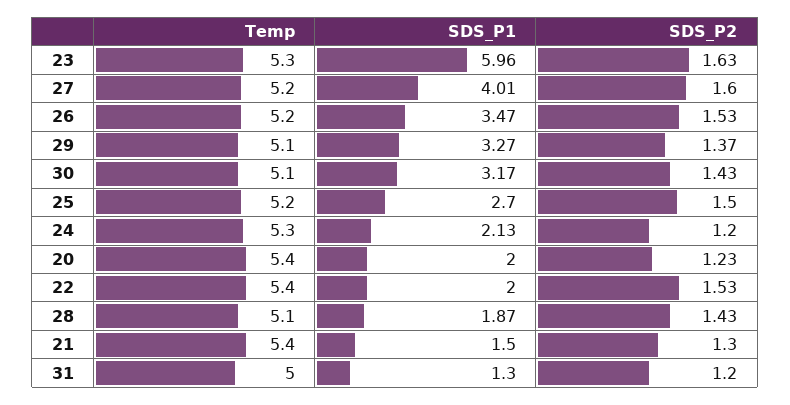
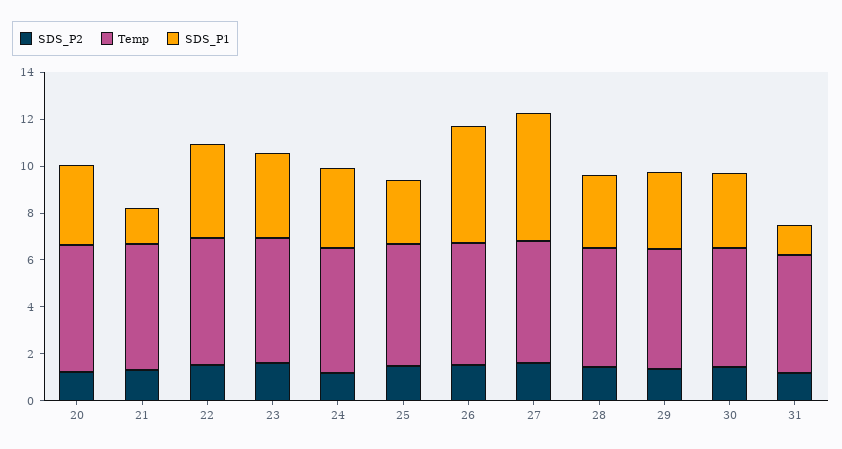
SDS_P1, 23: 5.96 -> 3.5
SDS_P1, 27: 4.01 -> 5.5
SDS_P1, 26: 3.47 -> 5
SDS_P1, 24: 2.13 -> 3.5
SDS_P1, 20: 2 -> 3.5
SDS_P1, 22: 2 -> 4
SDS_P1, 28: 1.87 -> 3

